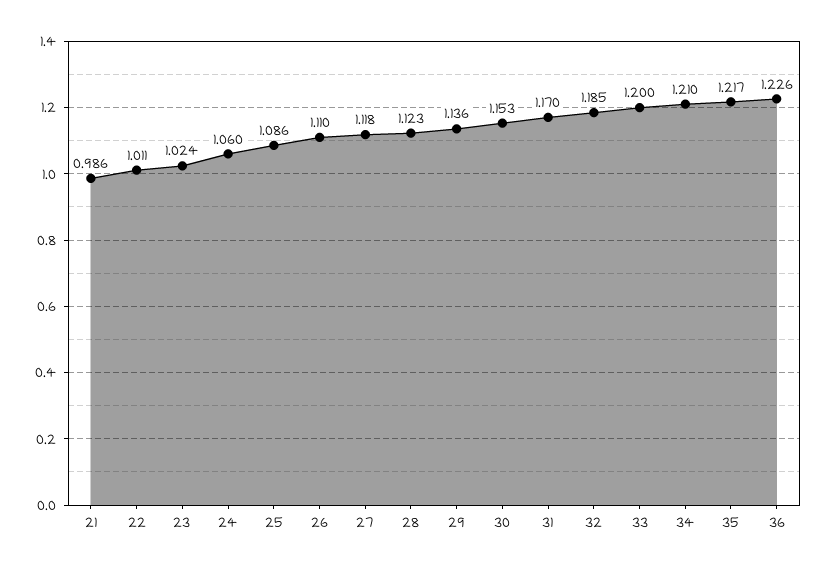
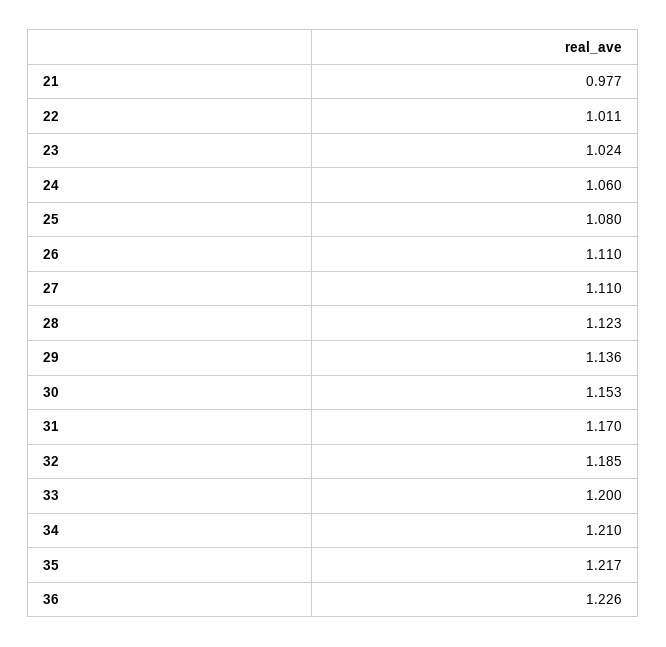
21: 0.986 -> 0.977
25: 1.086 -> 1.08
27: 1.118 -> 1.11

